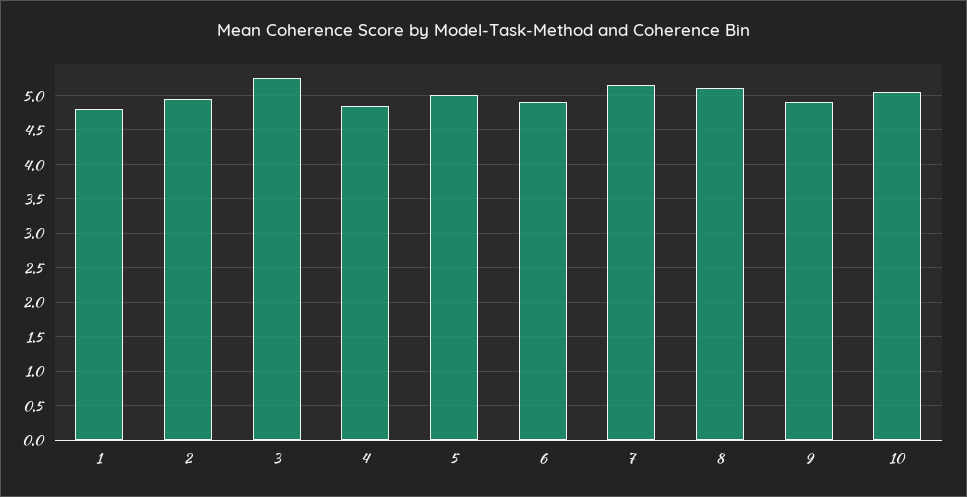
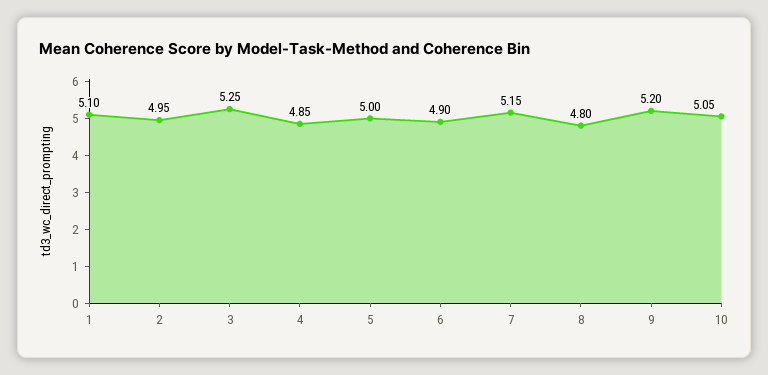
1: 4.8 -> 5.1
8: 5.1 -> 4.8
9: 4.9 -> 5.2

